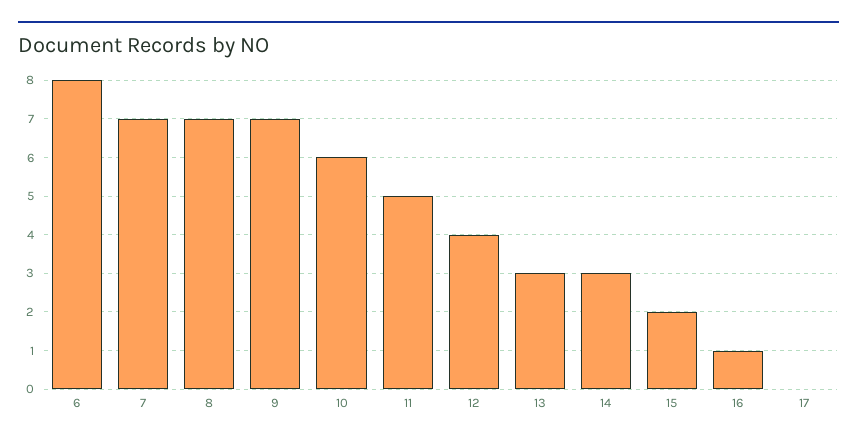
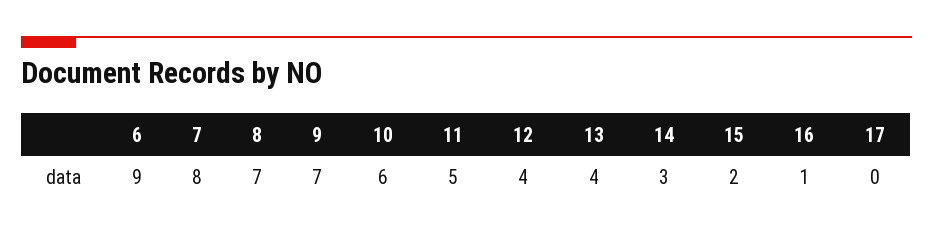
6: 8 -> 9
7: 7 -> 8
13: 3 -> 4

